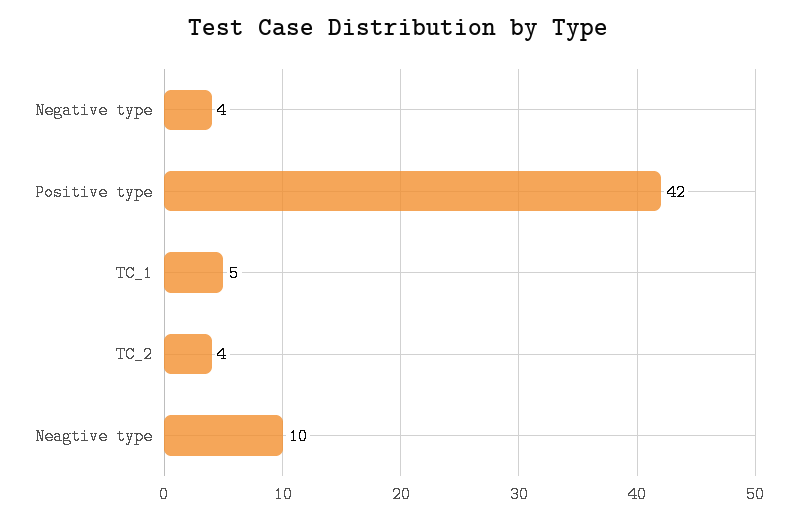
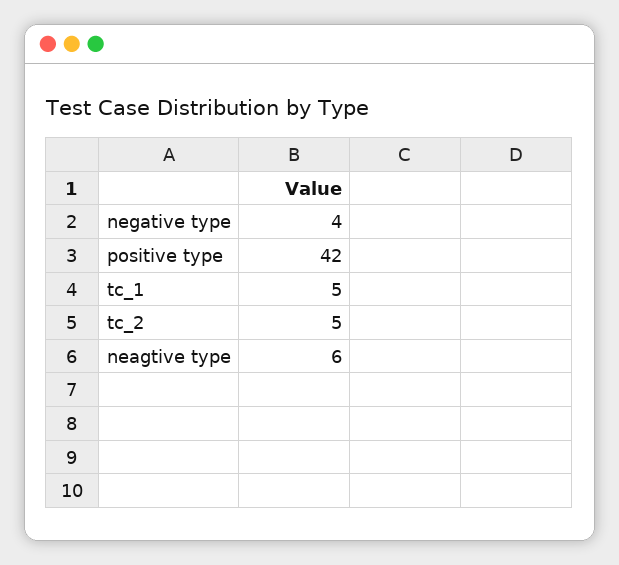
TC_2: 4 -> 5
Neagtive type: 10 -> 6

